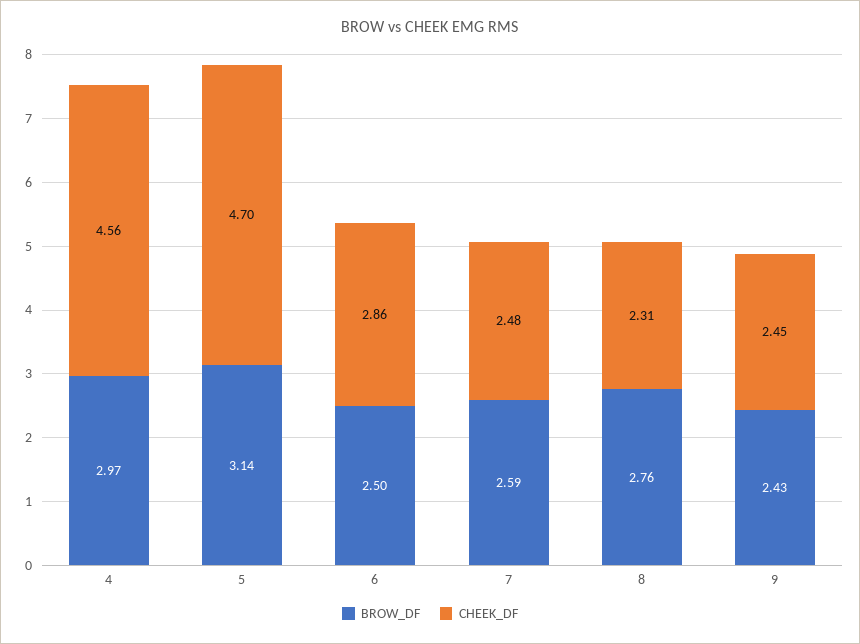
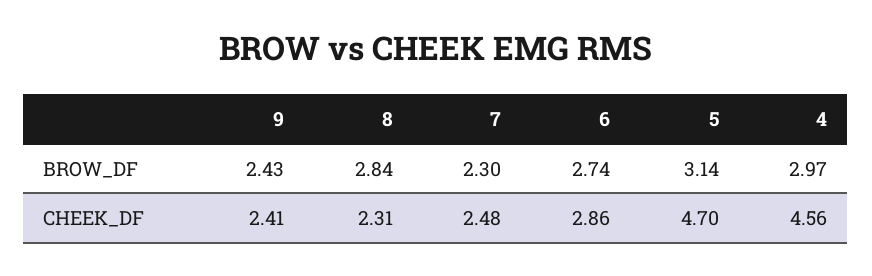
BROW_DF, 6: 2.5 -> 2.74
BROW_DF, 7: 2.59 -> 2.3
BROW_DF, 8: 2.76 -> 2.84
CHEEK_DF, 9: 2.45 -> 2.41

